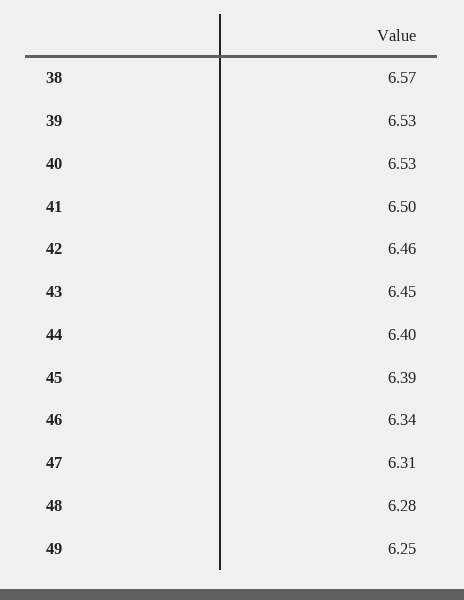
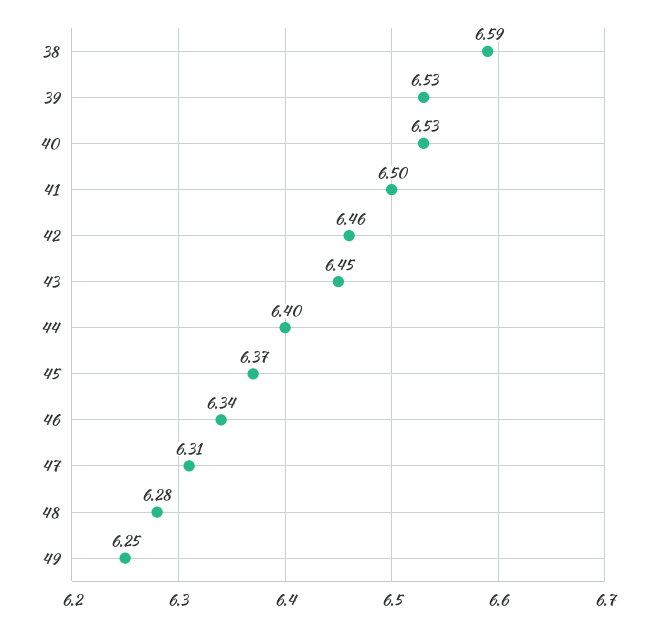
38: 6.57 -> 6.59
45: 6.39 -> 6.37

